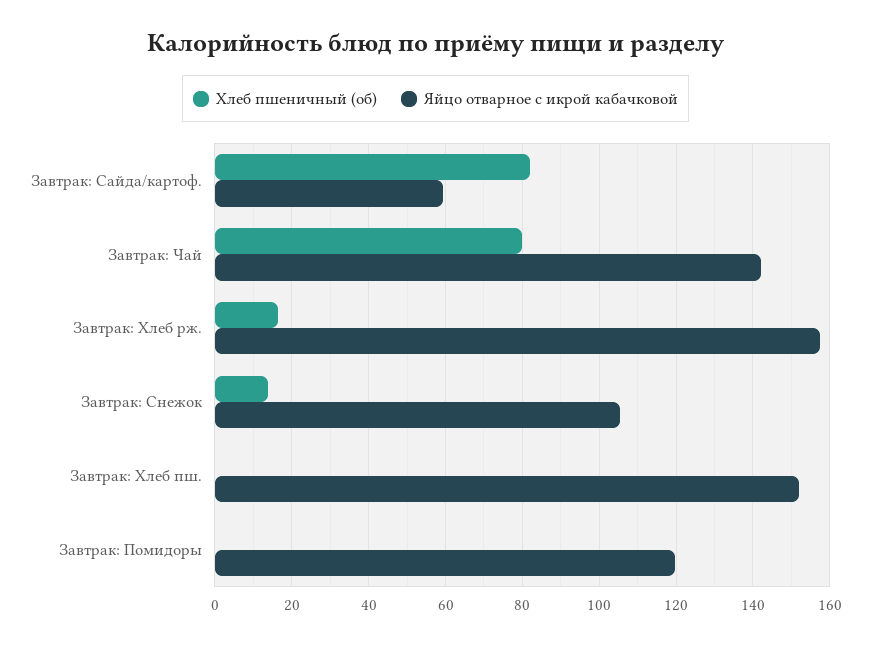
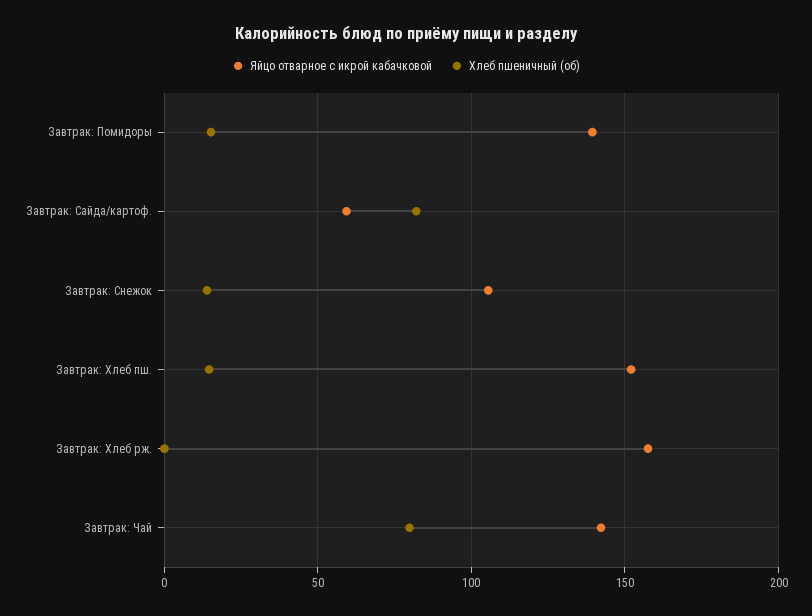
Хлеб пшеничный (об), Завтрак: Хлеб рж.: 16 -> 0
Хлеб пшеничный (об), Завтрак: Хлеб пш.: 0 -> 15
Хлеб пшеничный (об), Завтрак: Помидоры: 0 -> 15
Яйцо отварное с икрой кабачковой, Завтрак: Помидоры: 120 -> 140

